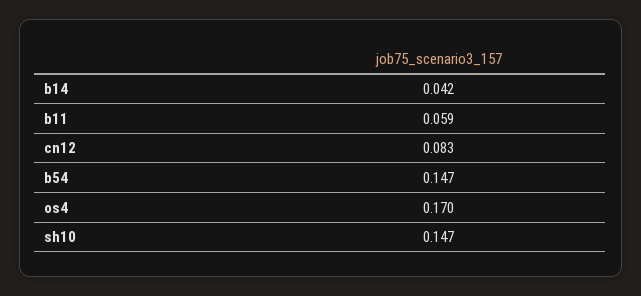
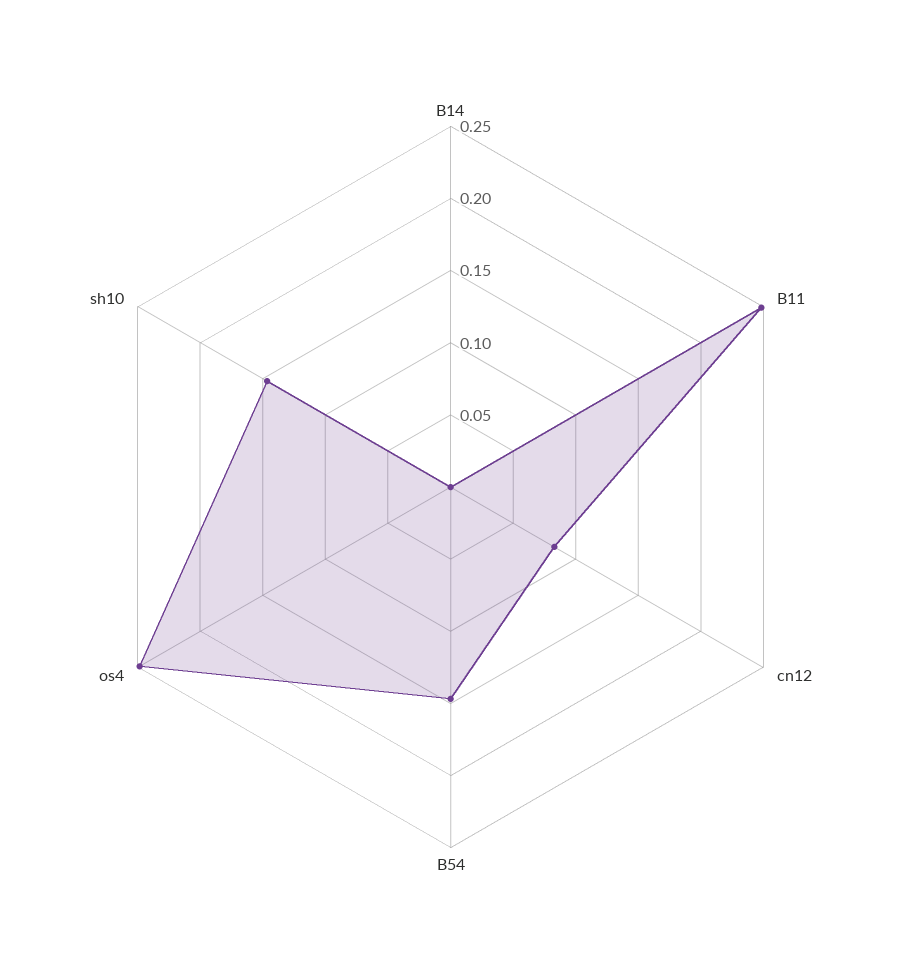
b14: 0.042 -> 0
b11: 0.059 -> 0.25
os4: 0.17 -> 0.25

